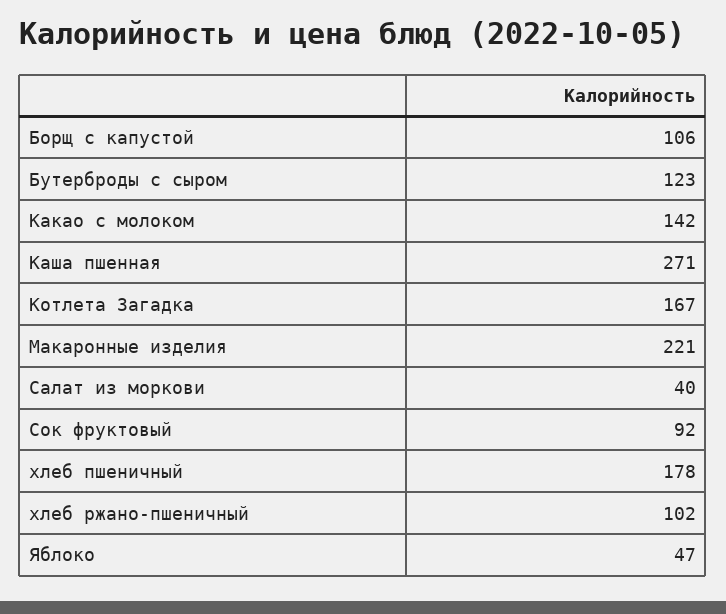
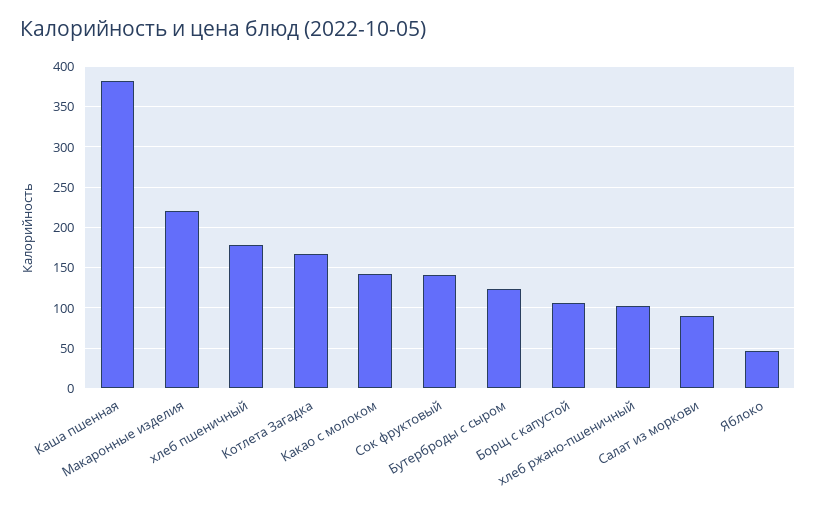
Каша пшенная: 271 -> 380
Салат из моркови: 40 -> 90
Сок фруктовый: 92 -> 140

